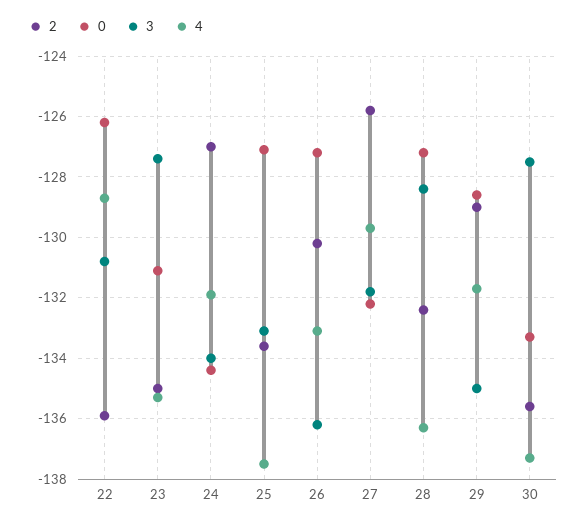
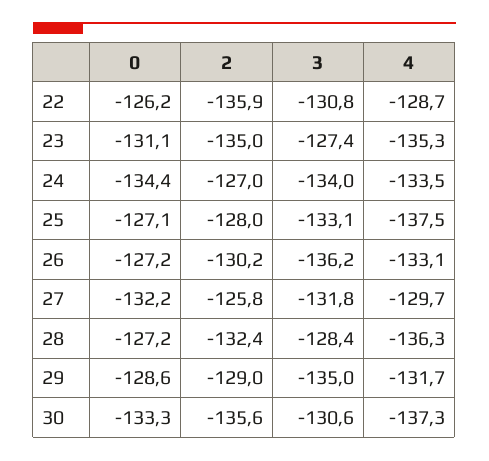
4, 24: -132 -> -133.5
2, 25: -133.5 -> -128
3, 30: -127.5 -> -130.6

